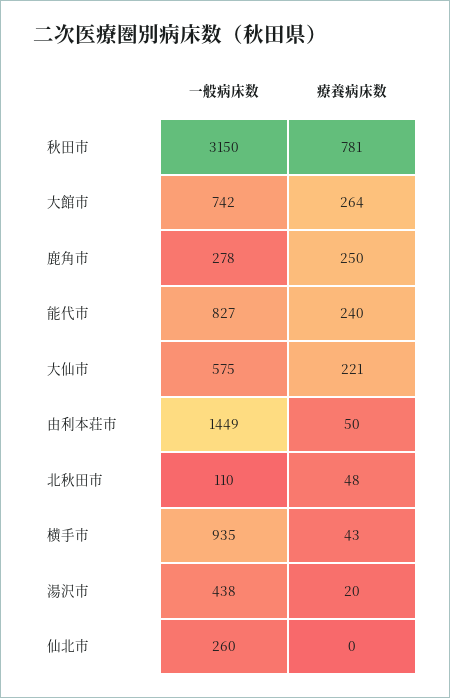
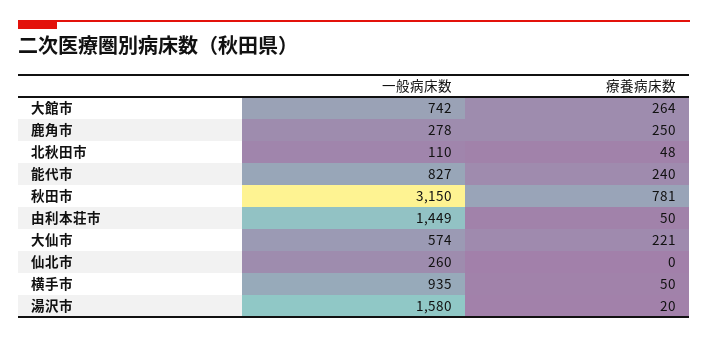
一般病床数, 大仙市: 575 -> 574
療養病床数, 横手市: 43 -> 50
一般病床数, 湯沢市: 438 -> 1580

